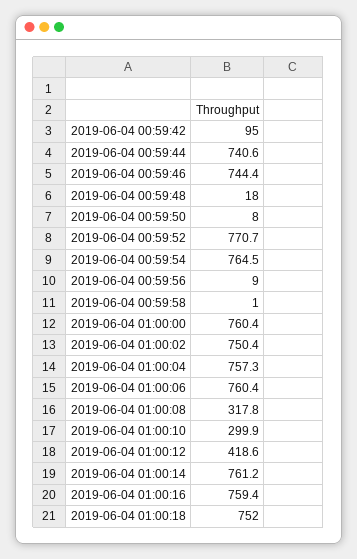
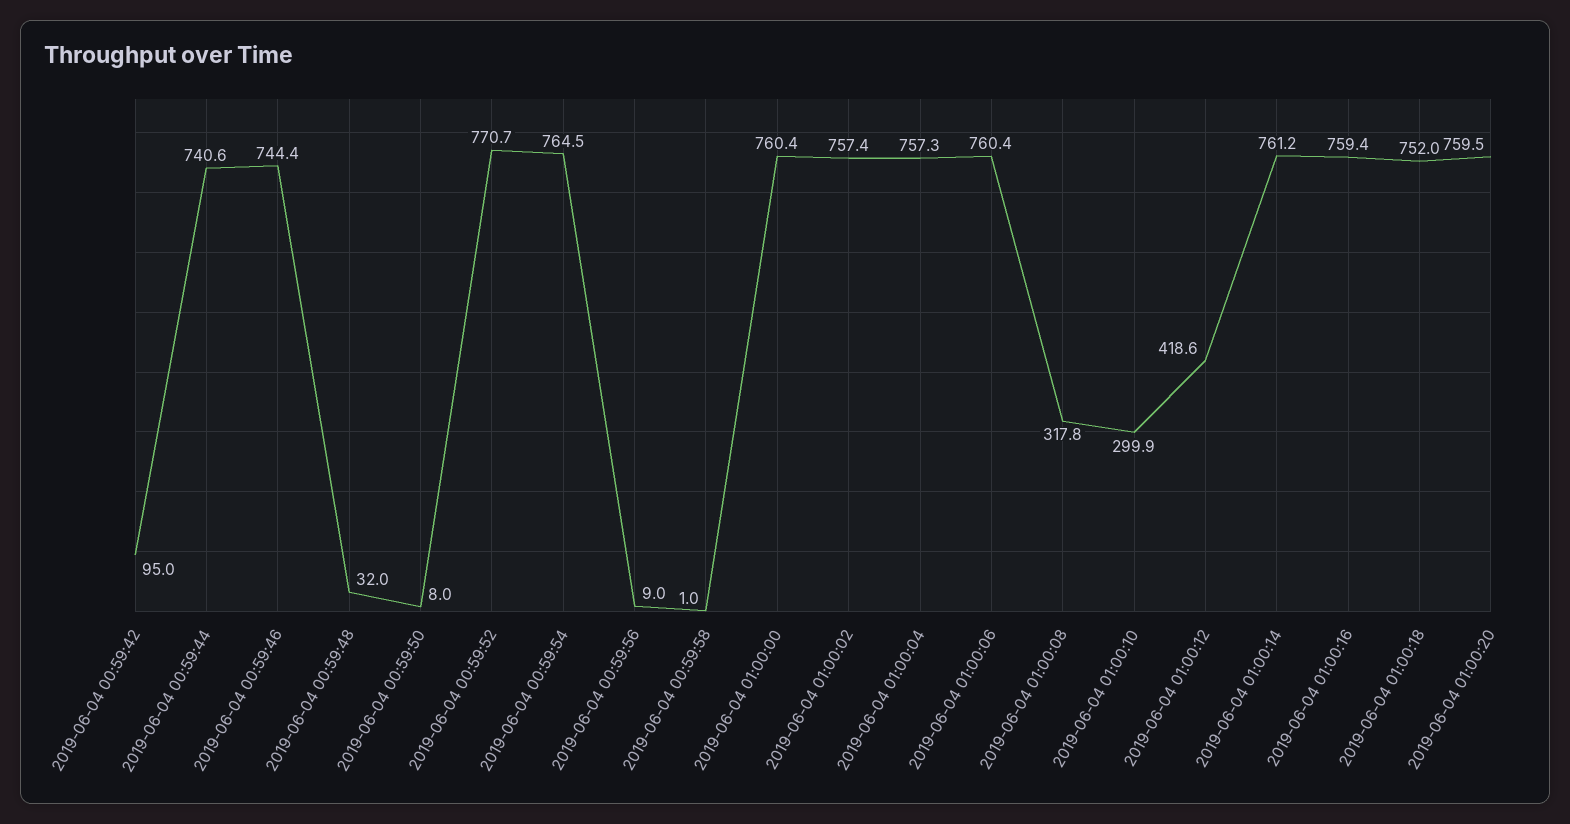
2019-06-04 00:59:48: 18 -> 32
2019-06-04 01:00:02: 750.4 -> 757.4
2019-06-04 01:00:20: none -> 759.5

